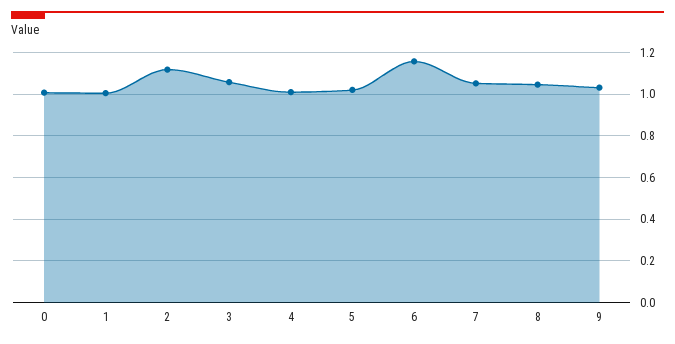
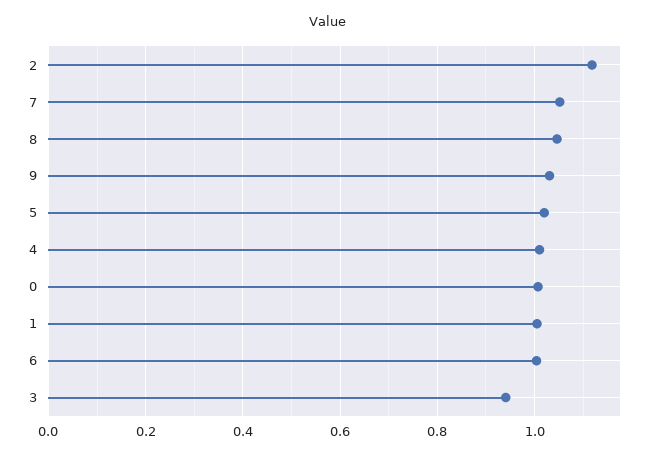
3: 1.05 -> 0.94
6: 1.15 -> 1

